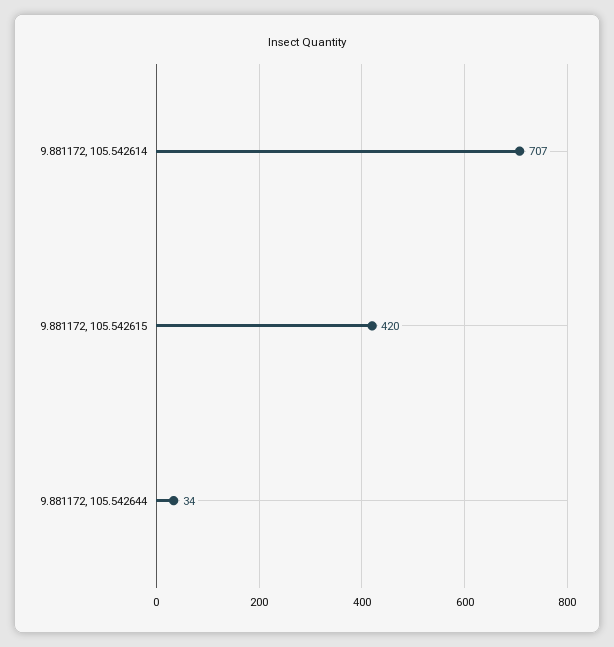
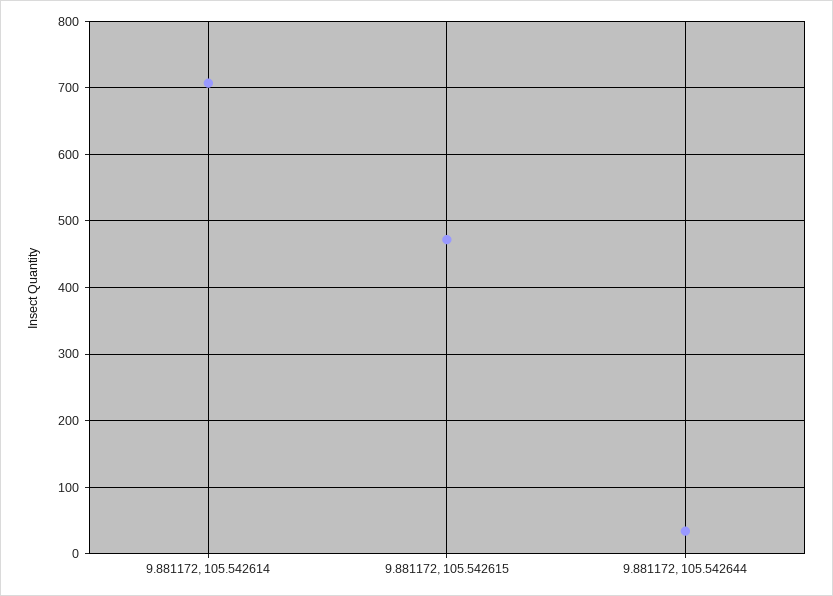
9.881172, 105.542615: 420 -> 470

